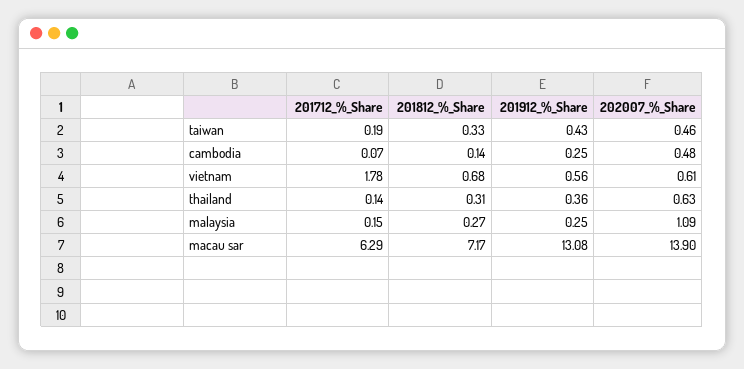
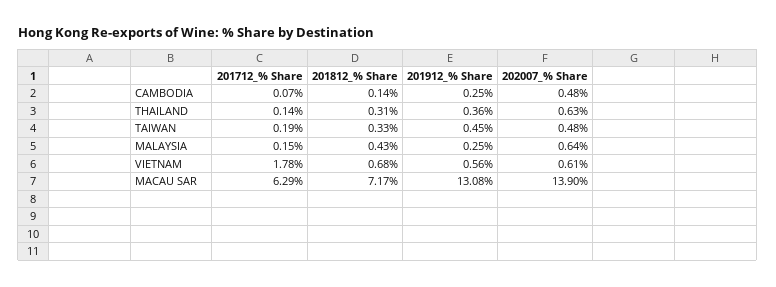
201912_%_Share, taiwan: 0.43 -> 0.45
202007_%_Share, taiwan: 0.46 -> 0.48
201812_%_Share, malaysia: 0.27 -> 0.43
202007_%_Share, malaysia: 1.09 -> 0.64

